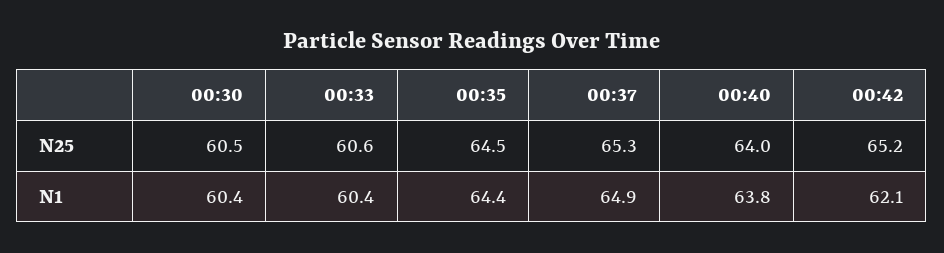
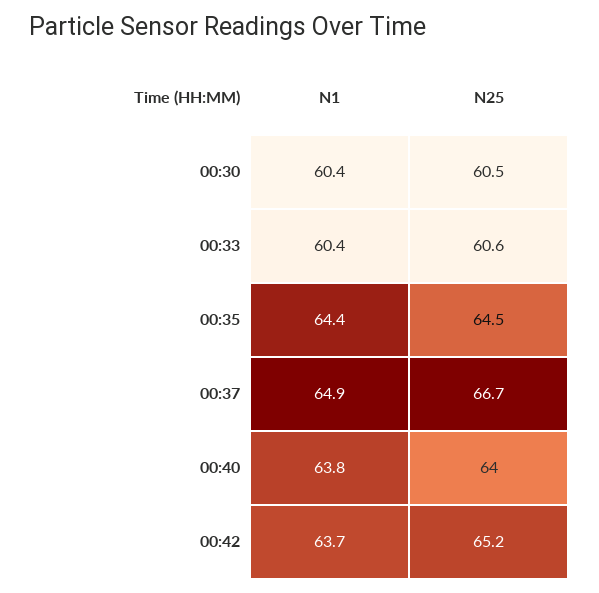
00:37, N25: 65.3 -> 66.7
00:42, N1: 62.1 -> 63.7

